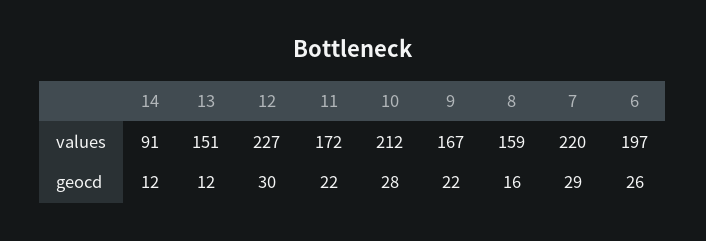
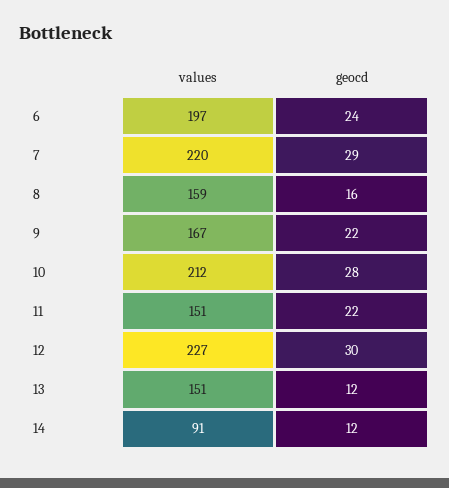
11, values: 172 -> 151
6, geocd: 26 -> 24

